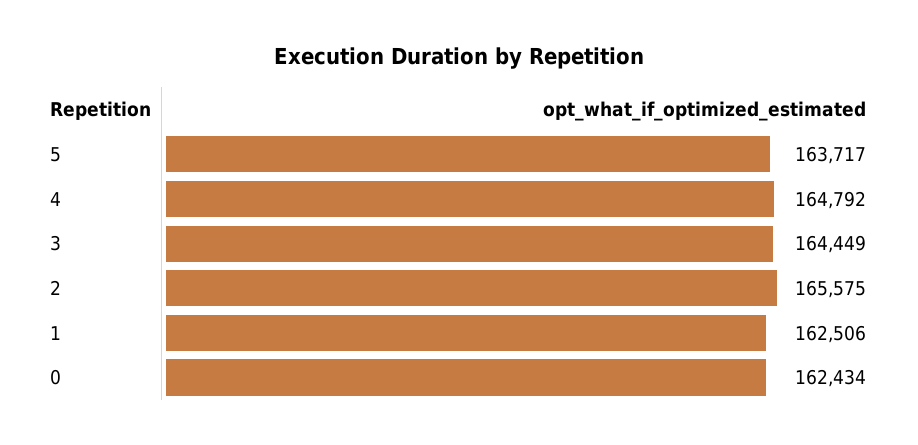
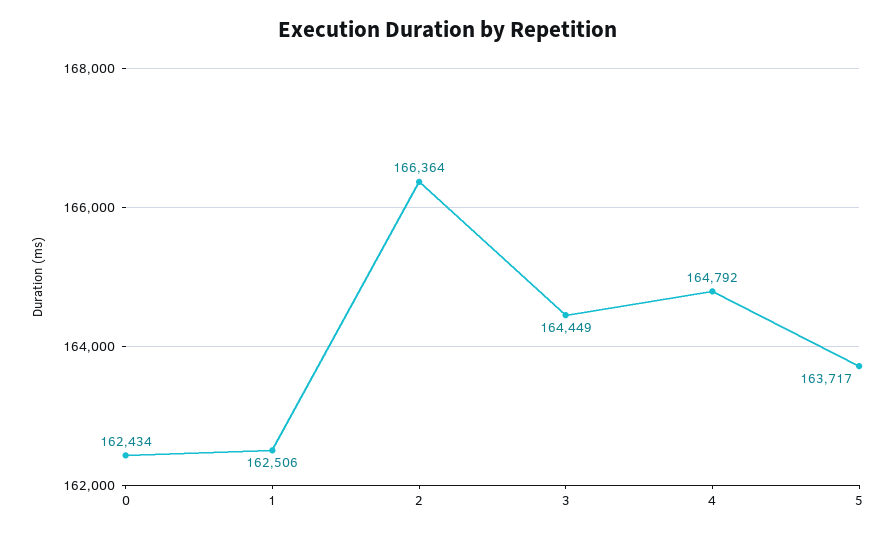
2: 165575 -> 166364

